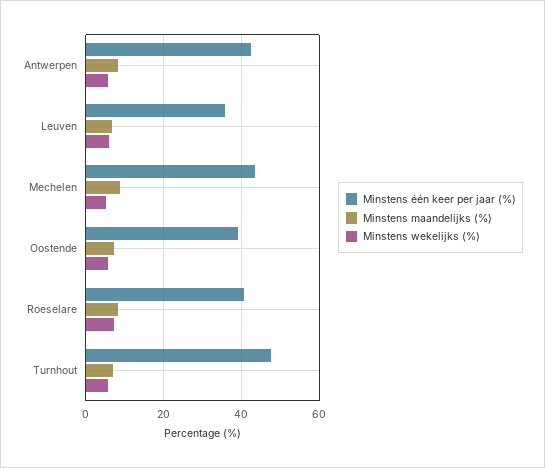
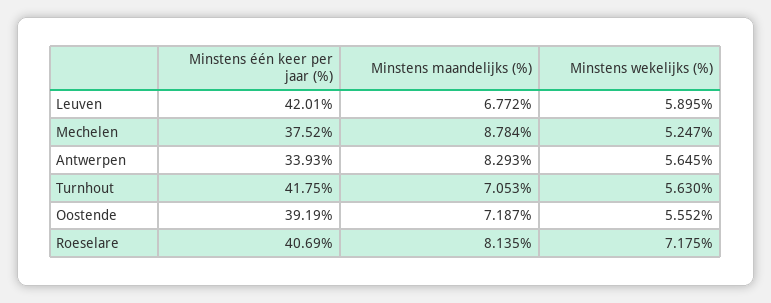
Minstens één keer per jaar (%), Antwerpen: 42 -> 33.93
Minstens één keer per jaar (%), Leuven: 36 -> 42.01
Minstens één keer per jaar (%), Mechelen: 44 -> 37.52
Minstens één keer per jaar (%), Turnhout: 48 -> 41.75

